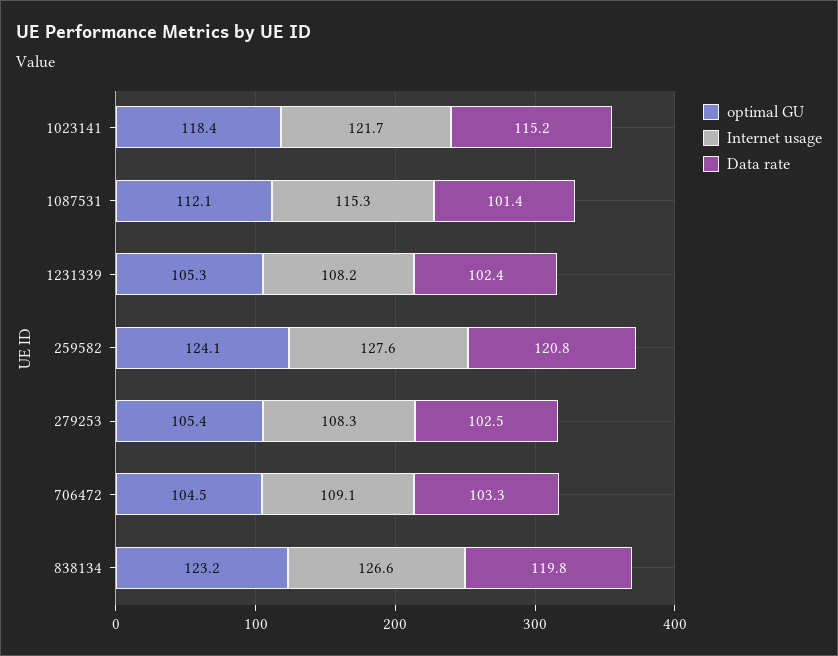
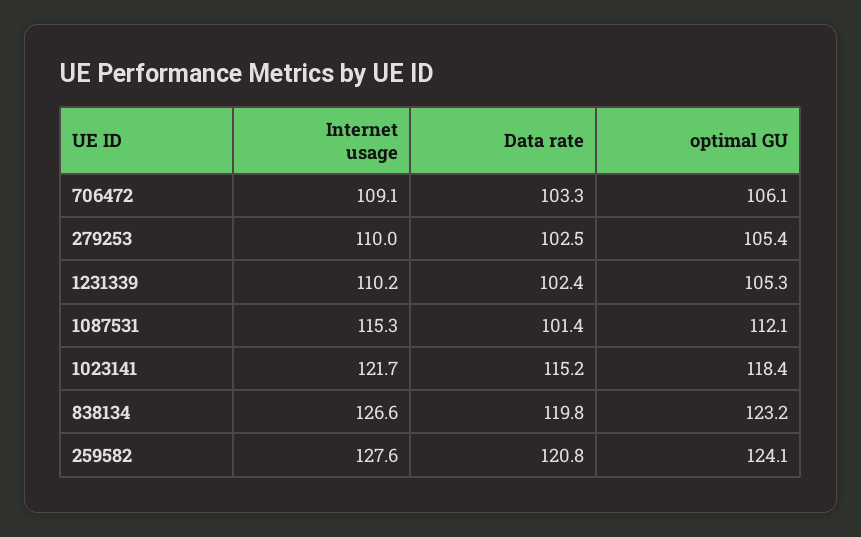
Internet usage, 1231339: 108.2 -> 110.2
Internet usage, 279253: 108.3 -> 110
optimal GU, 706472: 104.5 -> 106.1

